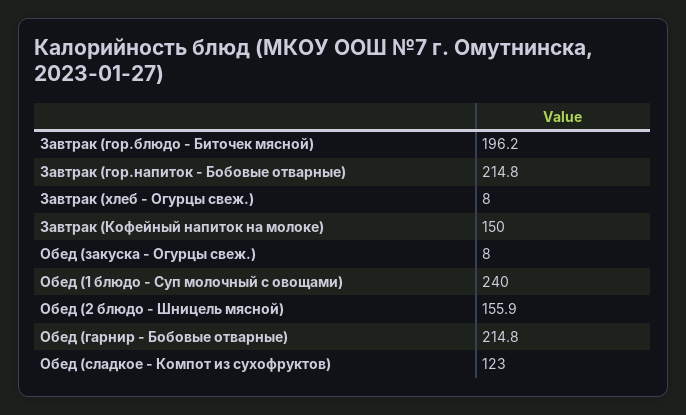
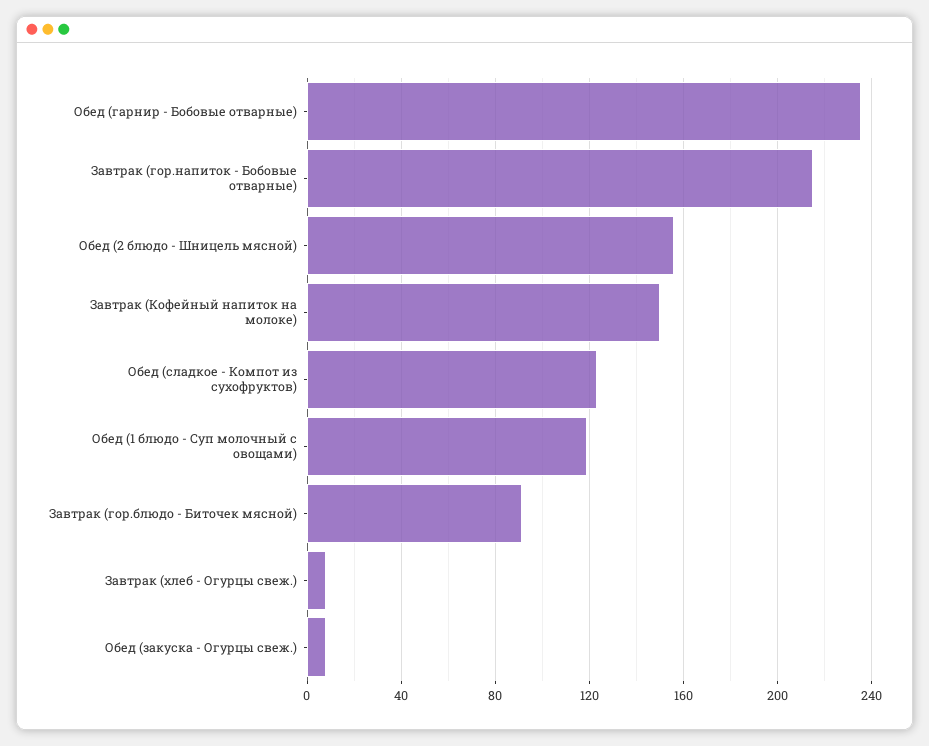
Завтрак (гор.блюдо - Биточек мясной): 196.2 -> 90
Обед (1 блюдо - Суп молочный с овощами): 240 -> 120
Обед (гарнир - Бобовые отварные): 214.8 -> 235

